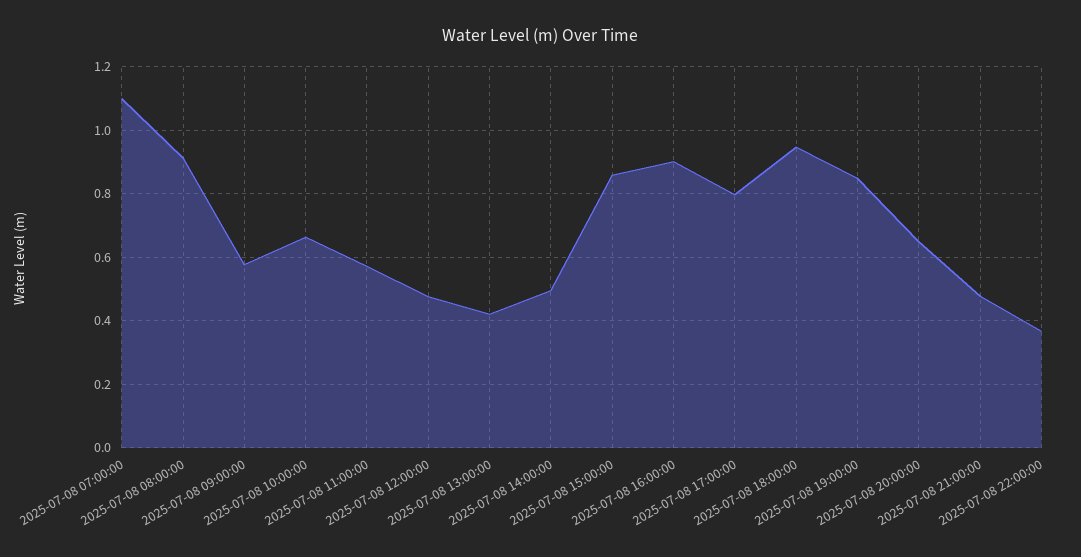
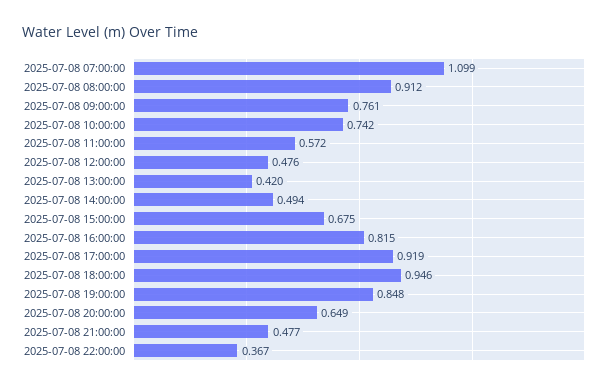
2025-07-08 09:00:00: 0.58 -> 0.761
2025-07-08 10:00:00: 0.66 -> 0.742
2025-07-08 15:00:00: 0.86 -> 0.675
2025-07-08 16:00:00: 0.9 -> 0.815
2025-07-08 17:00:00: 0.8 -> 0.919

